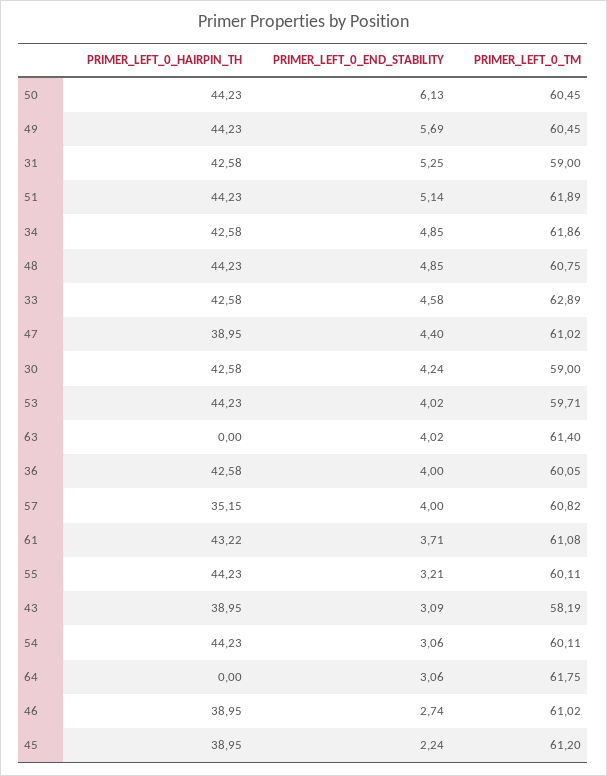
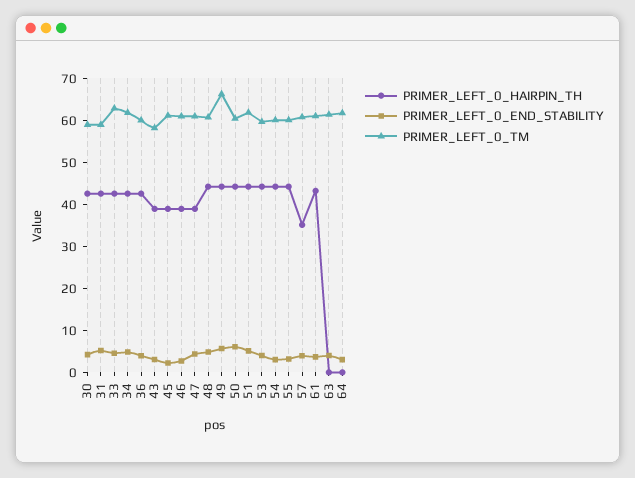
PRIMER_LEFT_0_TM, 49: 60.45 -> 66

